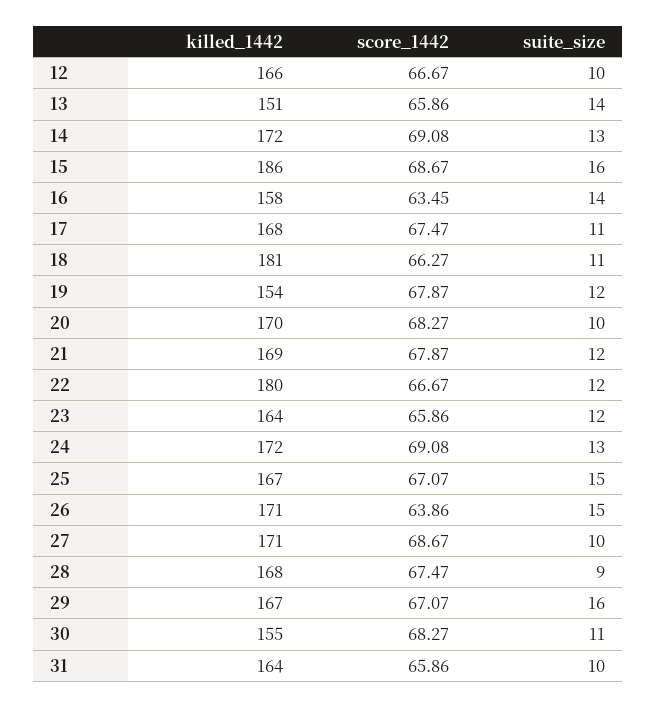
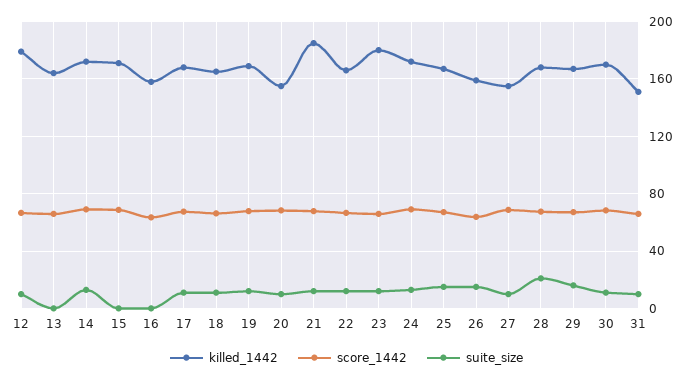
killed_1442, 12: 166 -> 180
killed_1442, 13: 151 -> 165
suite_size, 13: 14 -> 0
killed_1442, 15: 186 -> 170
suite_size, 15: 16 -> 0
suite_size, 16: 14 -> 0
killed_1442, 18: 181 -> 165
killed_1442, 19: 154 -> 170
killed_1442, 20: 170 -> 155
killed_1442, 21: 169 -> 185
killed_1442, 22: 180 -> 165
killed_1442, 23: 164 -> 180
killed_1442, 26: 171 -> 160
killed_1442, 27: 171 -> 155
suite_size, 28: 9 -> 20
killed_1442, 30: 155 -> 170
killed_1442, 31: 164 -> 150

